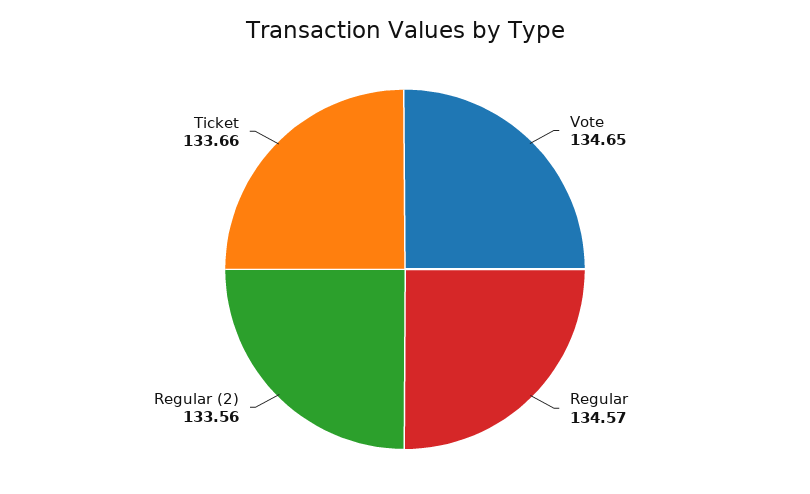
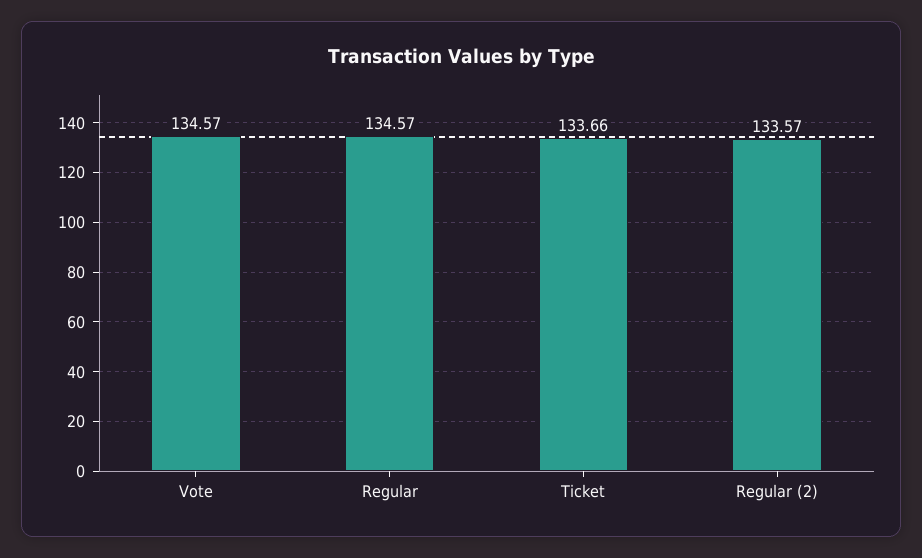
Vote: 134.65 -> 134.57
Regular (2): 133.56 -> 133.57

